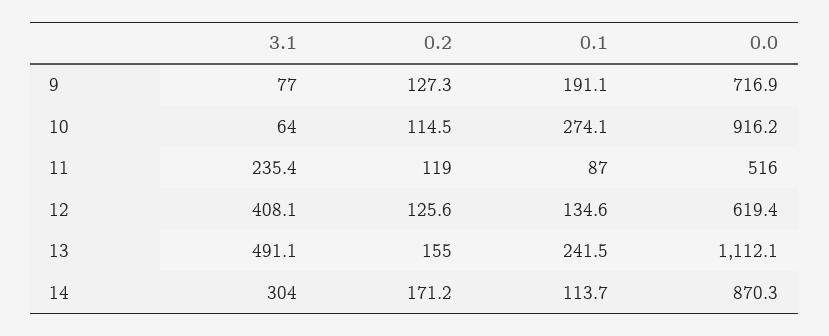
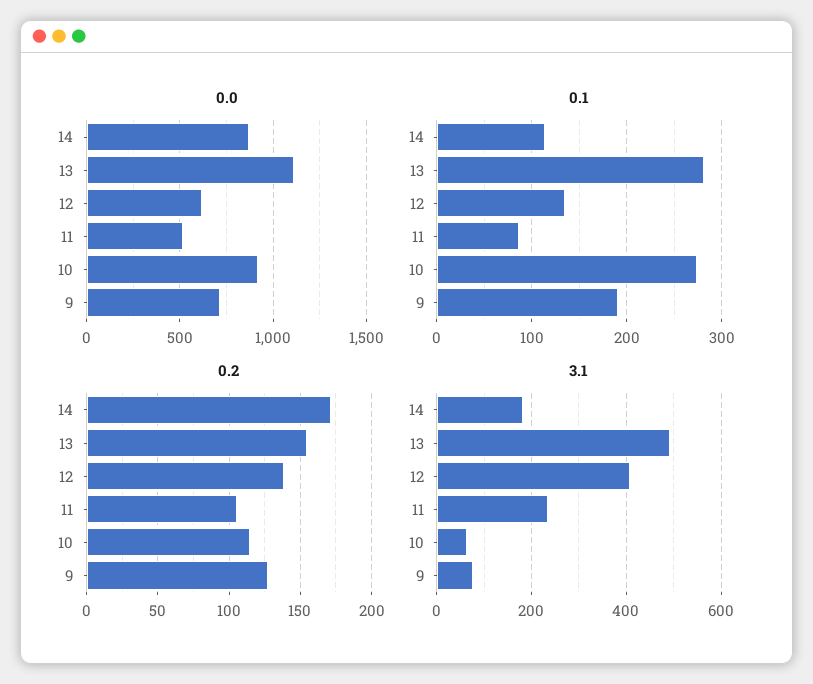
0.2, 11: 119 -> 105
0.2, 12: 125.6 -> 140
0.1, 13: 241.5 -> 280
3.1, 14: 304 -> 180

